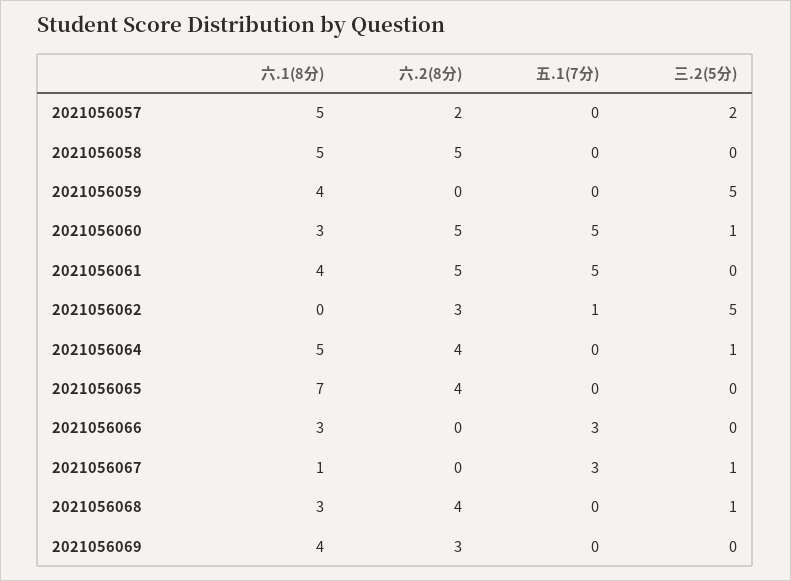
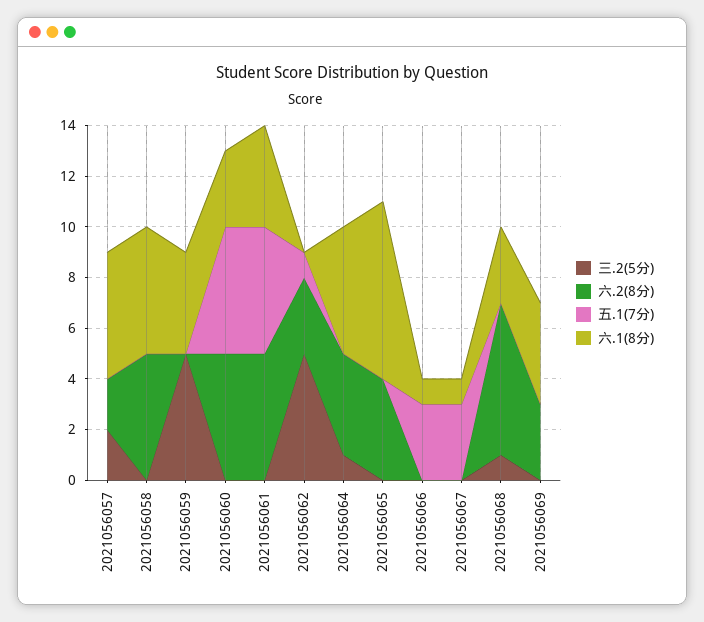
三.2(5分), 2021056060: 1 -> 0
六.1(8分), 2021056066: 3 -> 1
三.2(5分), 2021056067: 1 -> 0
六.2(8分), 2021056068: 4 -> 6

